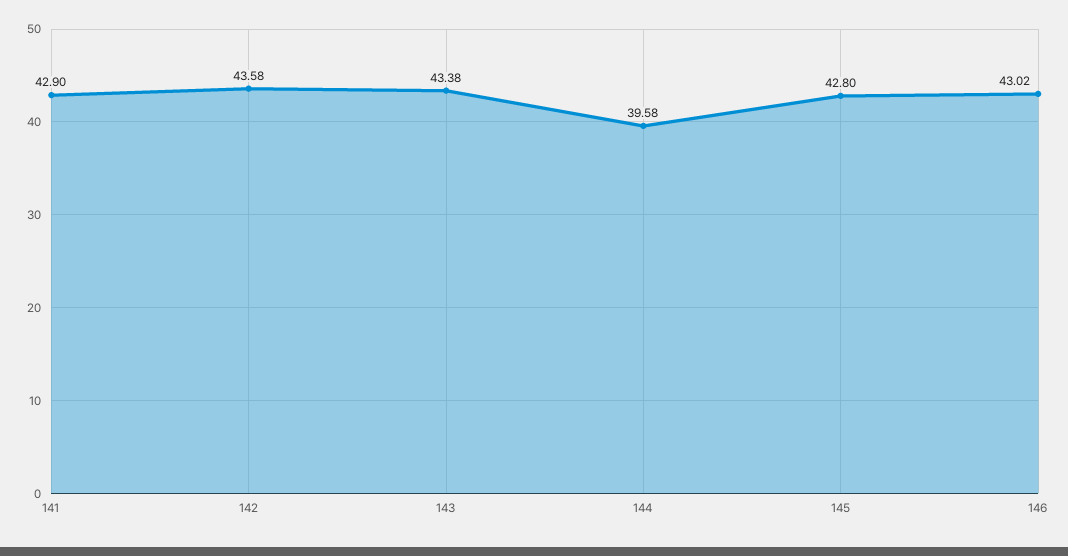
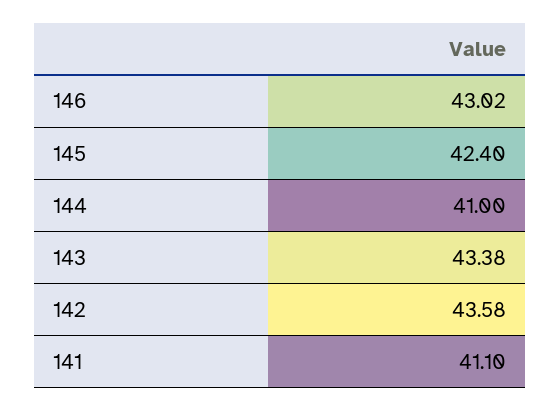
141: 42.9 -> 41.1
144: 39.58 -> 41
145: 42.8 -> 42.4

